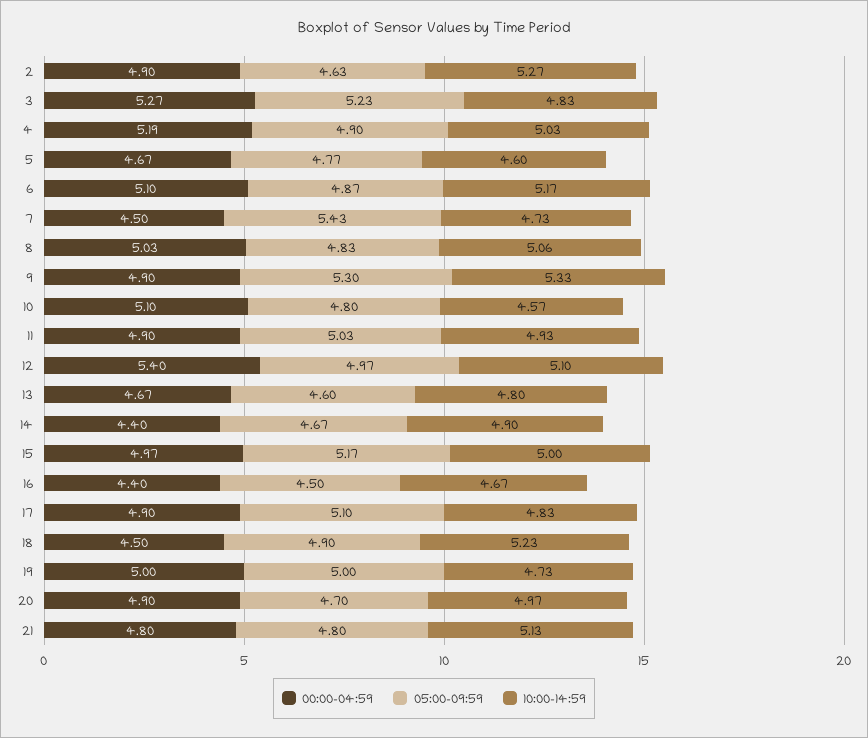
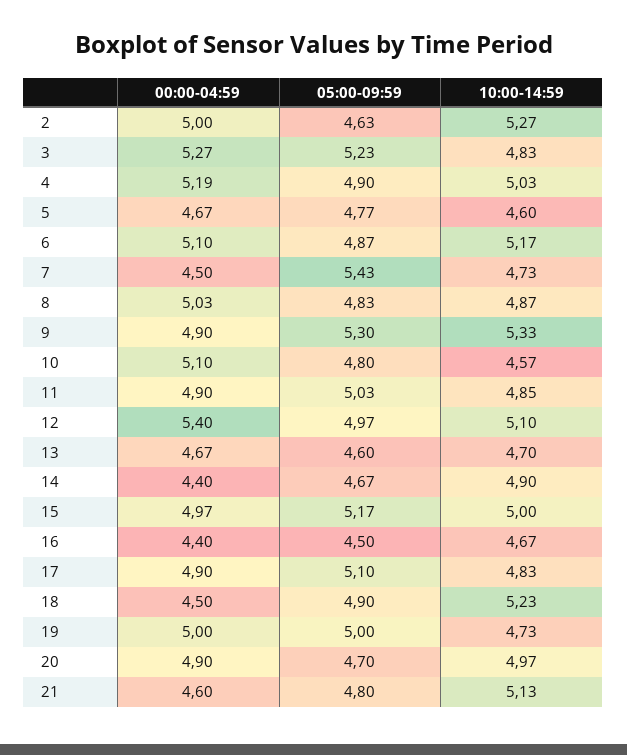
00:00-04:59, 2: 4.9 -> 5
10:00-14:59, 8: 5.06 -> 4.87
10:00-14:59, 11: 4.93 -> 4.85
10:00-14:59, 13: 4.8 -> 4.7
00:00-04:59, 21: 4.8 -> 4.6

